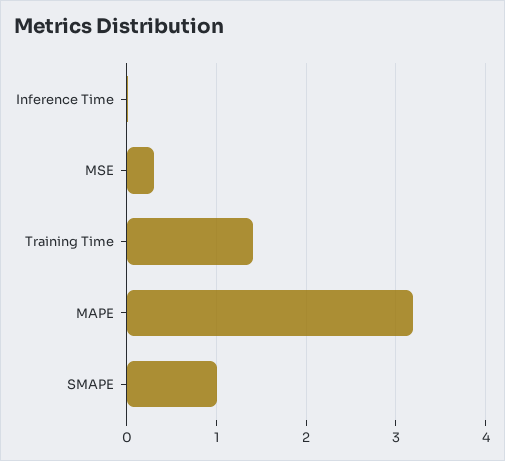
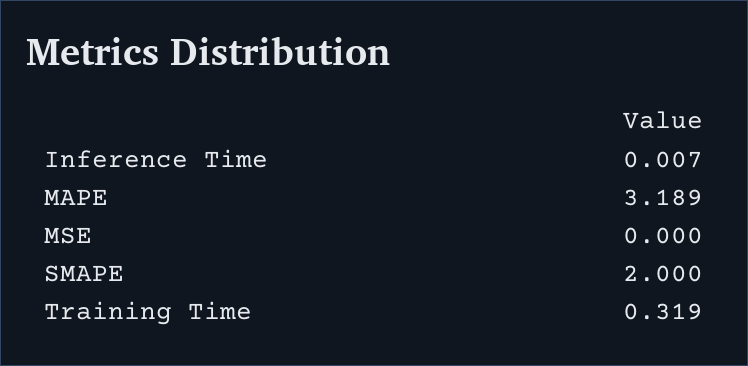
MSE: 0.3 -> 0
Training Time: 1.4 -> 0.319
SMAPE: 1 -> 2

